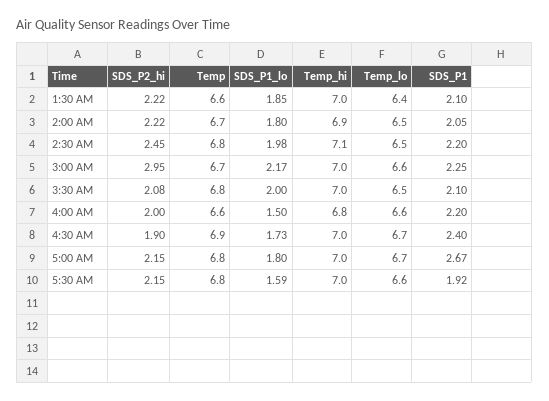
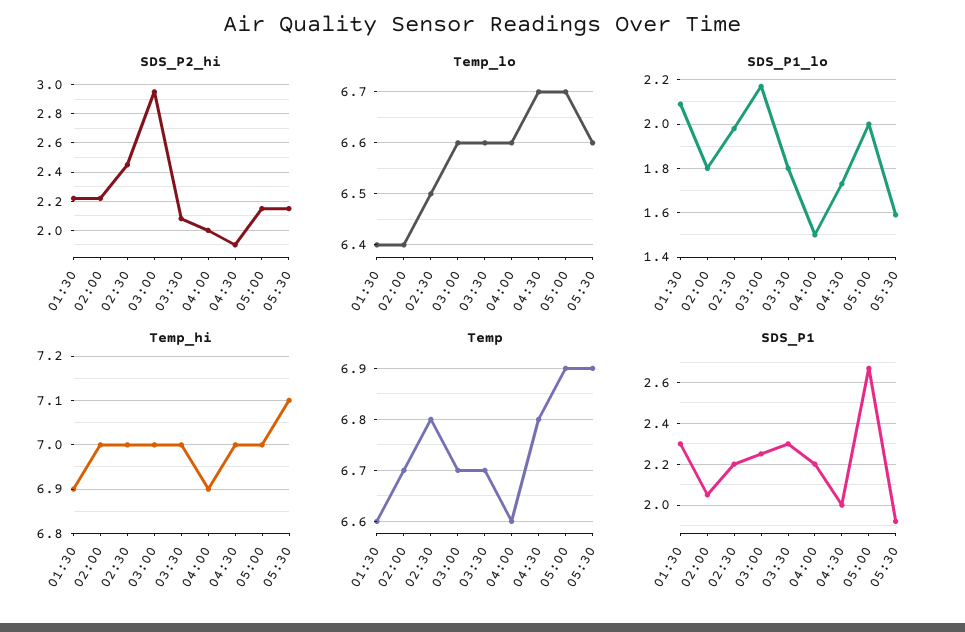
SDS_P1_lo, 1:30 AM: 1.85 -> 2.1
Temp_hi, 1:30 AM: 7 -> 6.9
SDS_P1, 1:30 AM: 2.1 -> 2.3
Temp_hi, 2:00 AM: 6.9 -> 7
Temp_lo, 2:00 AM: 6.5 -> 6.4
Temp_hi, 2:30 AM: 7.1 -> 7
Temp, 3:30 AM: 6.8 -> 6.7
SDS_P1_lo, 3:30 AM: 2 -> 1.8
Temp_lo, 3:30 AM: 6.5 -> 6.6
SDS_P1, 3:30 AM: 2.1 -> 2.3
Temp_hi, 4:00 AM: 6.8 -> 6.9
Temp, 4:30 AM: 6.9 -> 6.8
SDS_P1, 4:30 AM: 2.4 -> 2
Temp, 5:00 AM: 6.8 -> 6.9
SDS_P1_lo, 5:00 AM: 1.8 -> 2
Temp, 5:30 AM: 6.8 -> 6.9
Temp_hi, 5:30 AM: 7 -> 7.1

